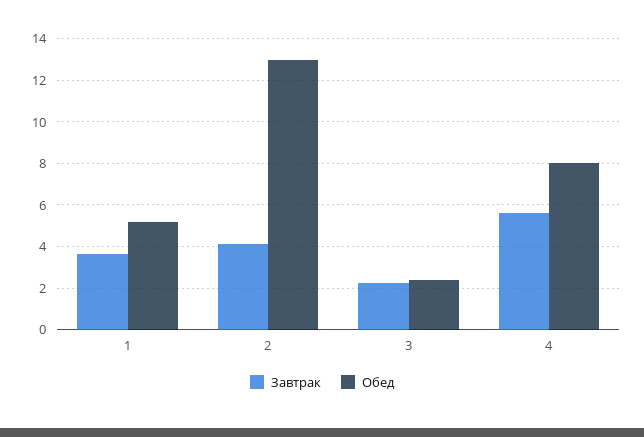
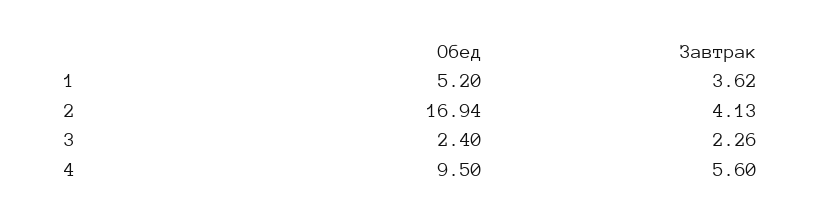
Обед, 2: 13 -> 16.94
Обед, 4: 8 -> 9.5

